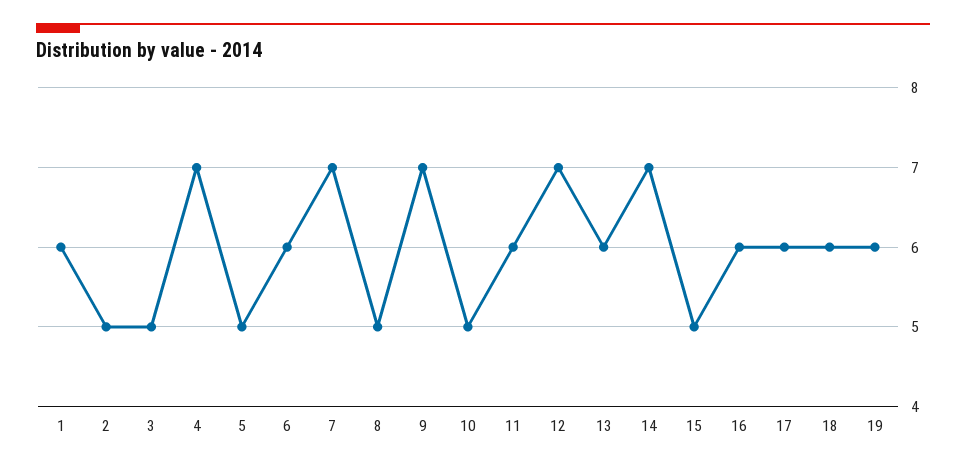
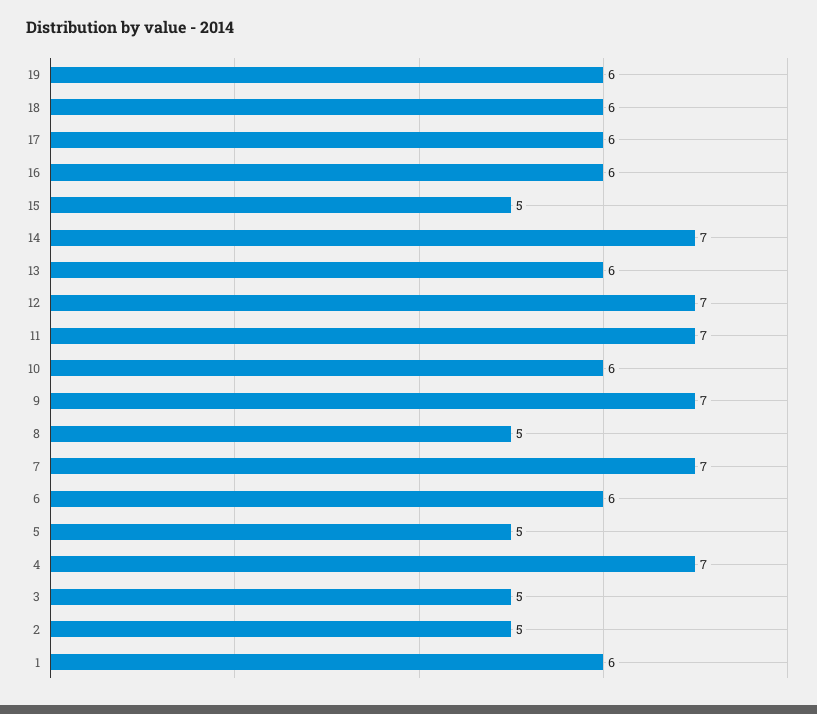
10: 5 -> 6
11: 6 -> 7

